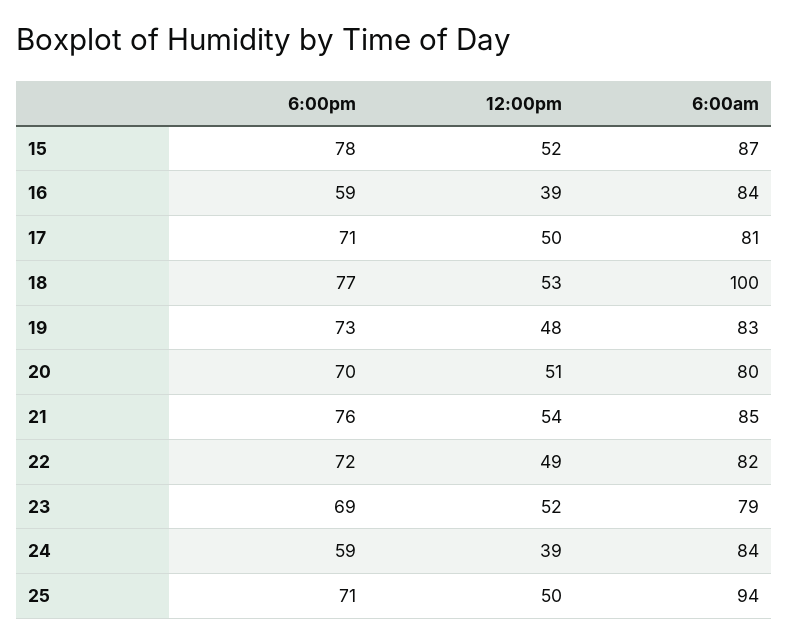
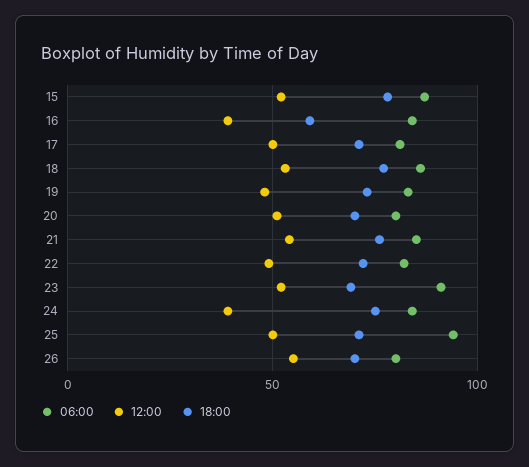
6:00am, 18: 100 -> 85
6:00am, 23: 79 -> 90
6:00pm, 24: 59 -> 75
6:00am, 26: none -> 80
12:00pm, 26: none -> 55
6:00pm, 26: none -> 70

